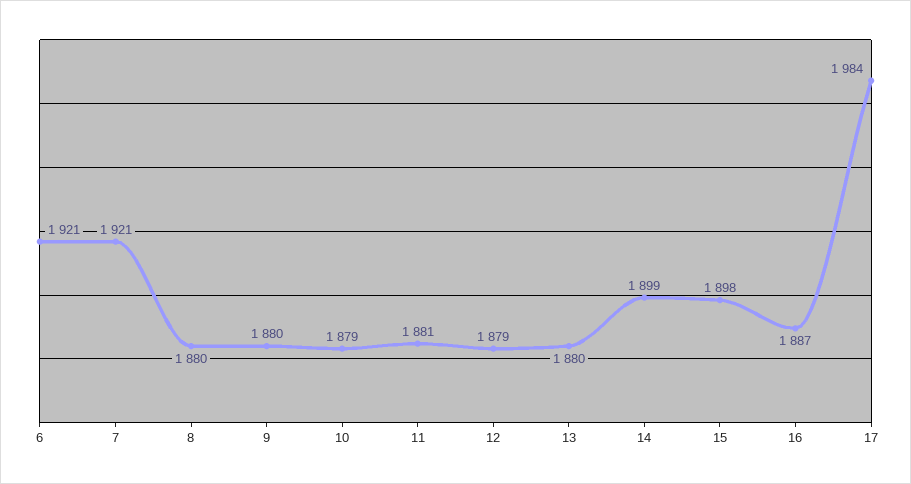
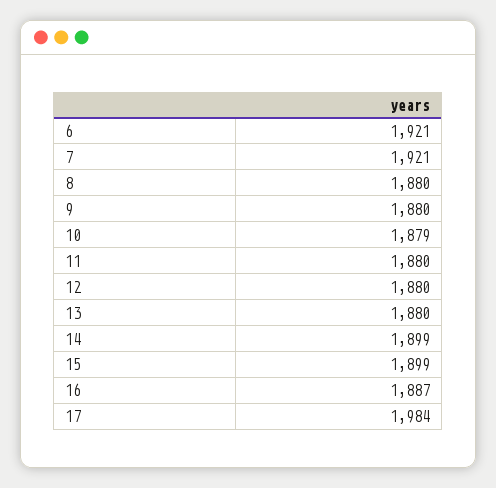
11: 1881 -> 1880
12: 1879 -> 1880
15: 1898 -> 1899

